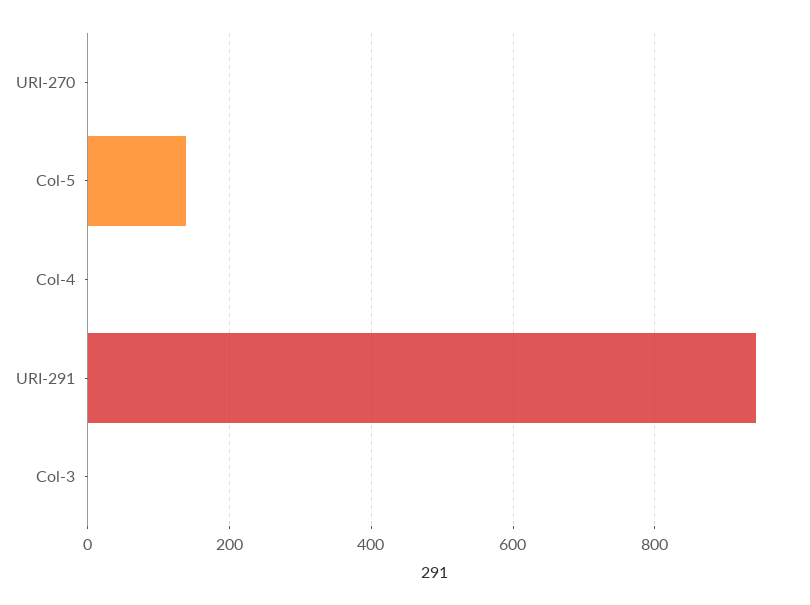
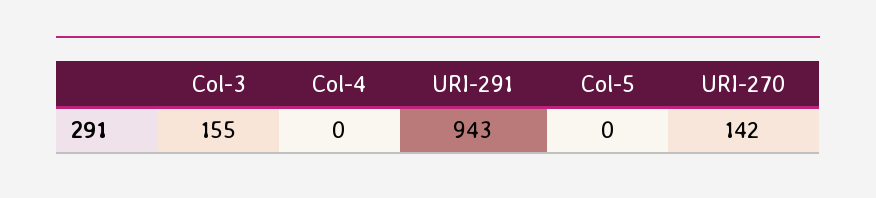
URI-270: 0 -> 142
Col-5: 140 -> 0
Col-3: 0 -> 155

